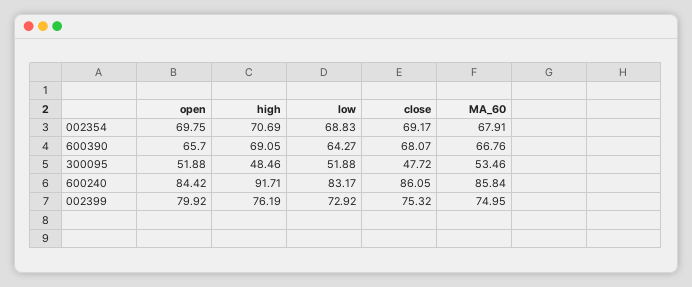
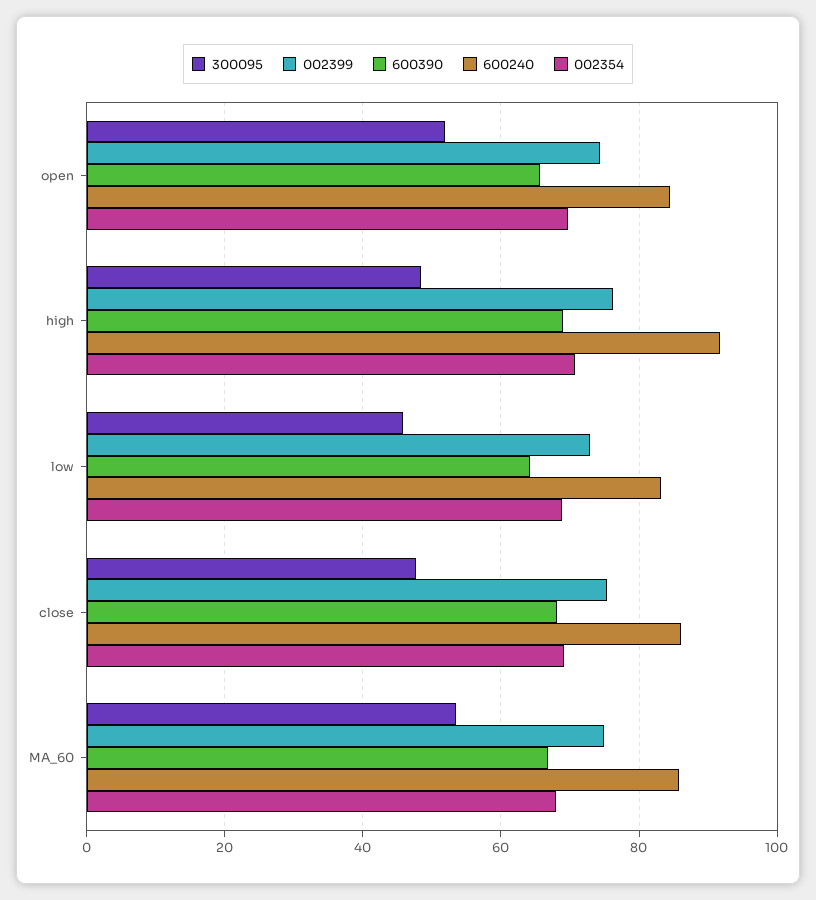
300095, low: 51.88 -> 46
002399, open: 79.92 -> 74

